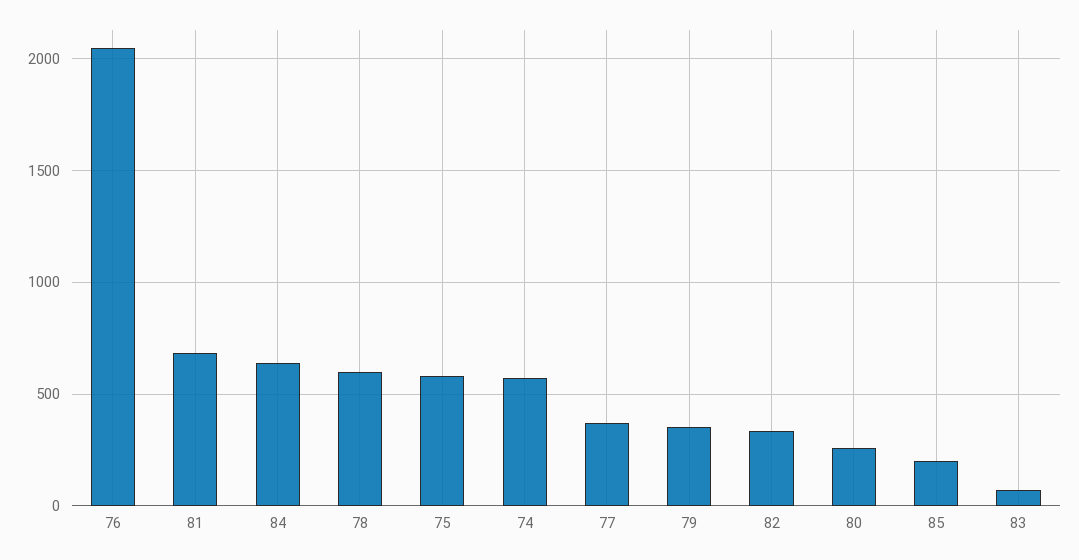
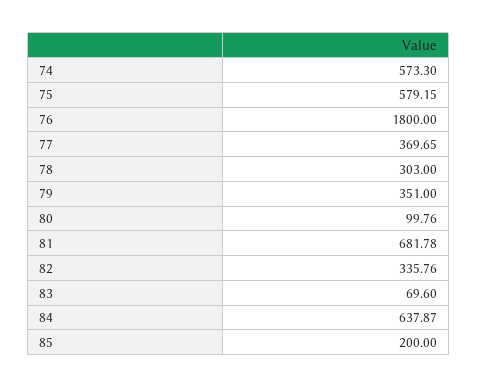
76: 2050 -> 1800
78: 600 -> 303
80: 250 -> 99.76

